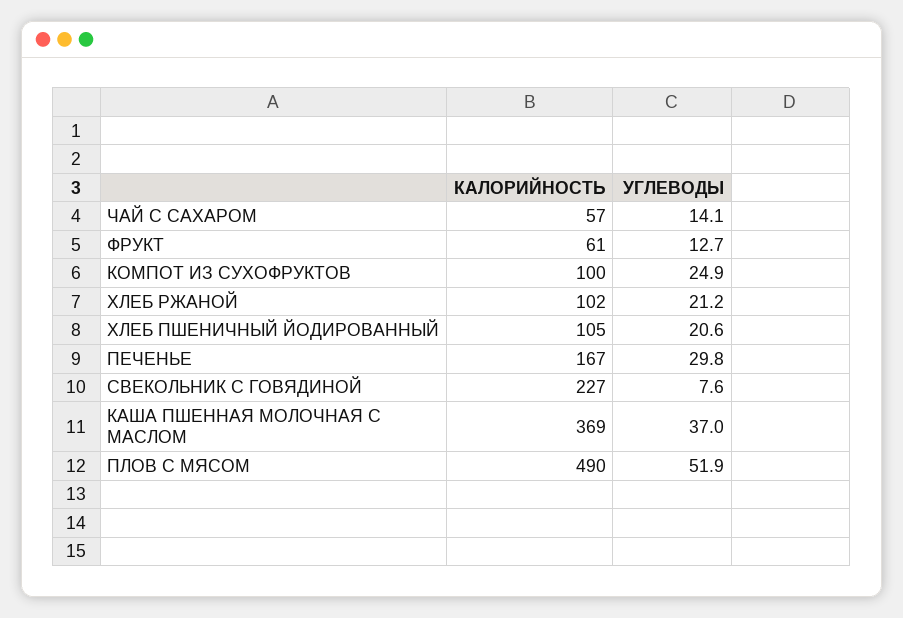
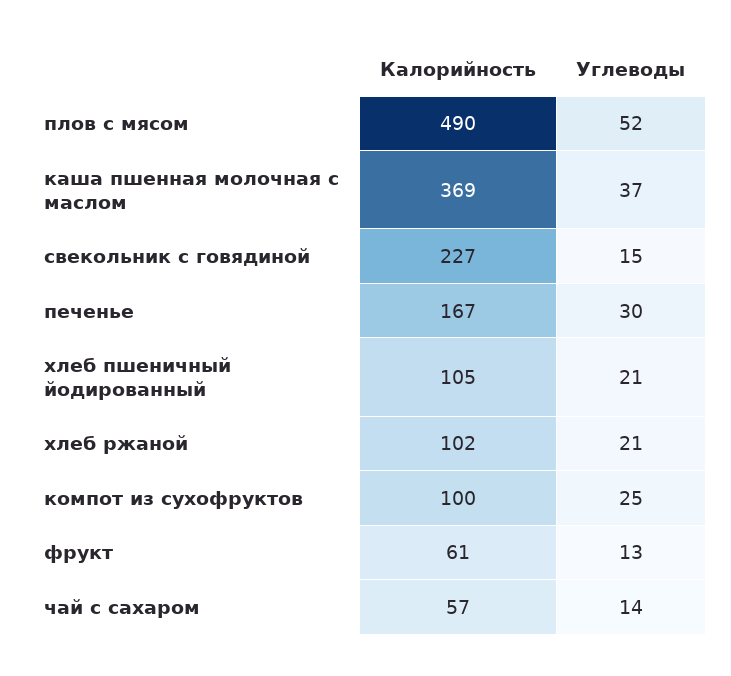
УГЛЕВОДЫ, СВЕКОЛЬНИК С ГОВЯДИНОЙ: 7.6 -> 15

